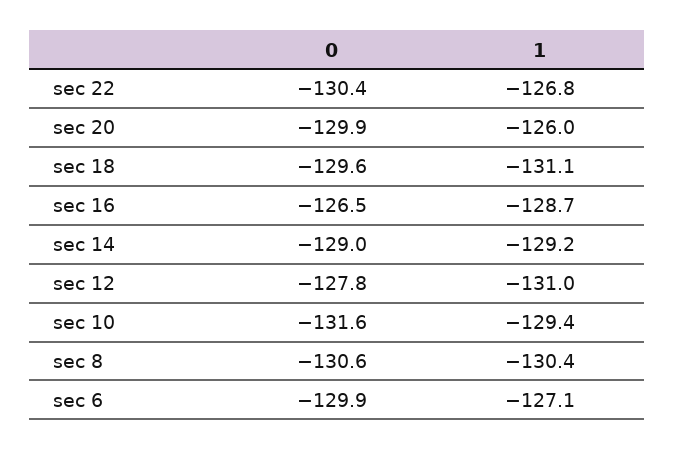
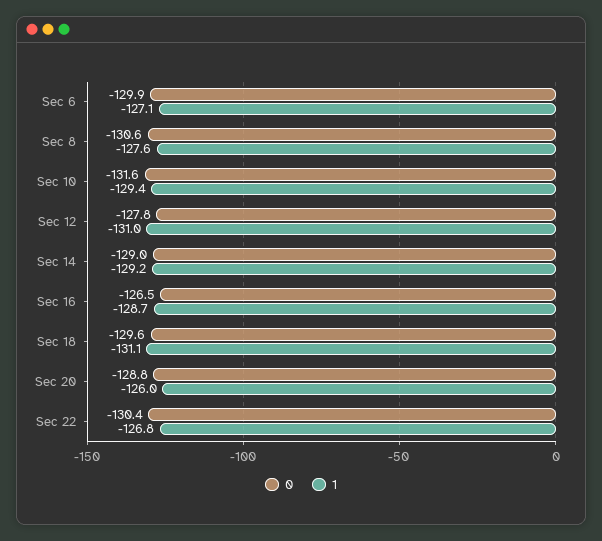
0, sec 20: -129.9 -> -128.8
1, sec 8: -130.4 -> -127.6

